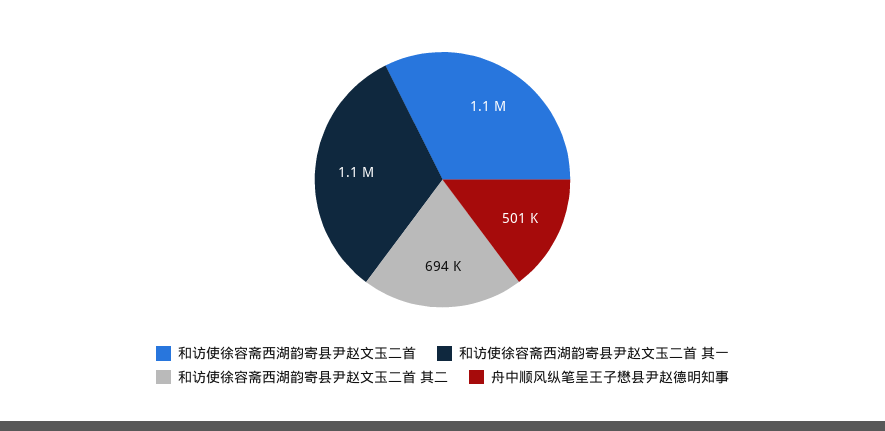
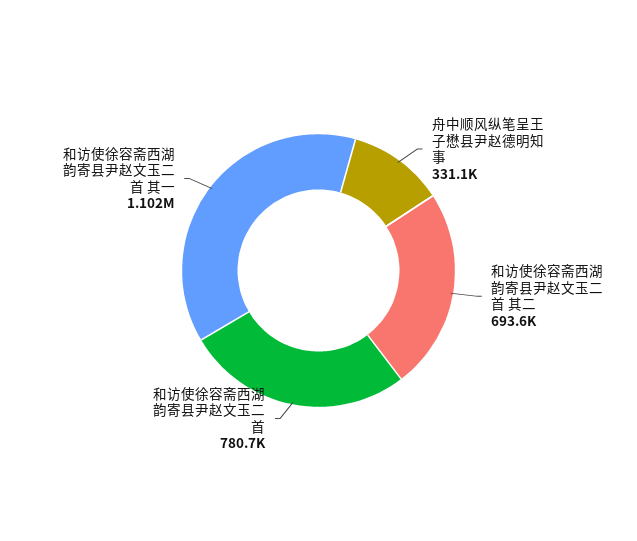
和访使徐容斋西湖韵寄县尹赵文玉二首: 1100000 -> 780700
舟中顺风纵笔呈王子懋县尹赵德明知事: 501000 -> 331100

